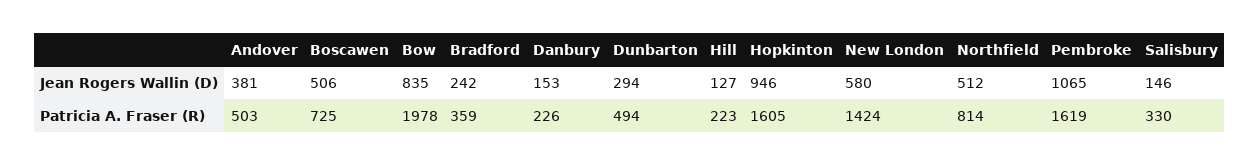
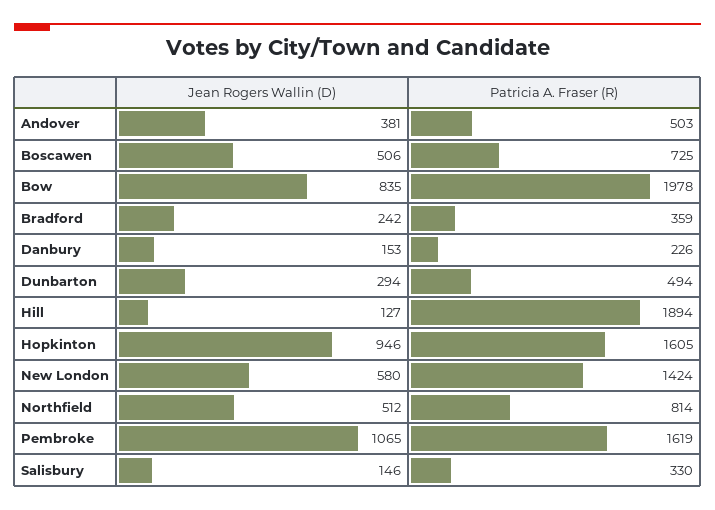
Hill, Patricia A. Fraser (R): 223 -> 1894

